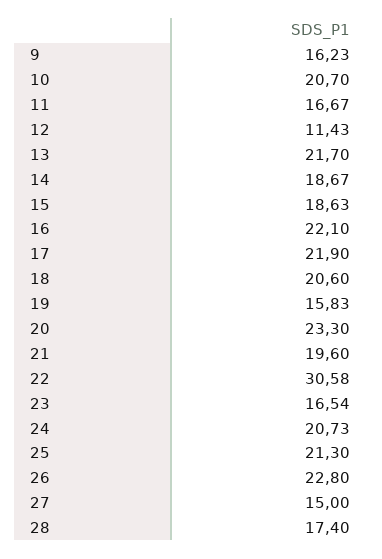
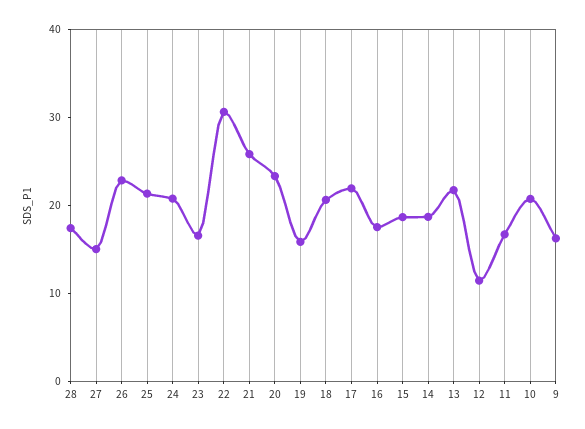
16: 22.1 -> 18
21: 19.6 -> 26

